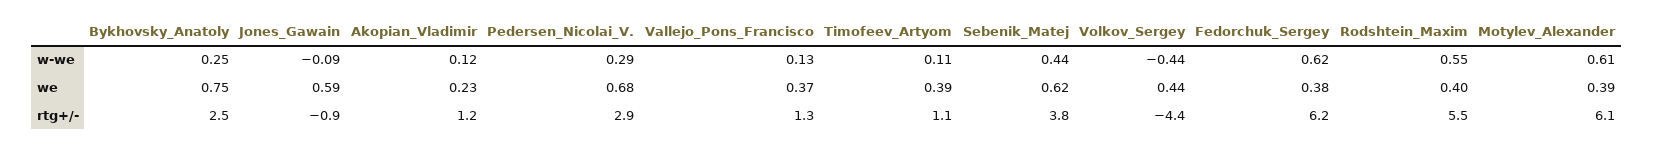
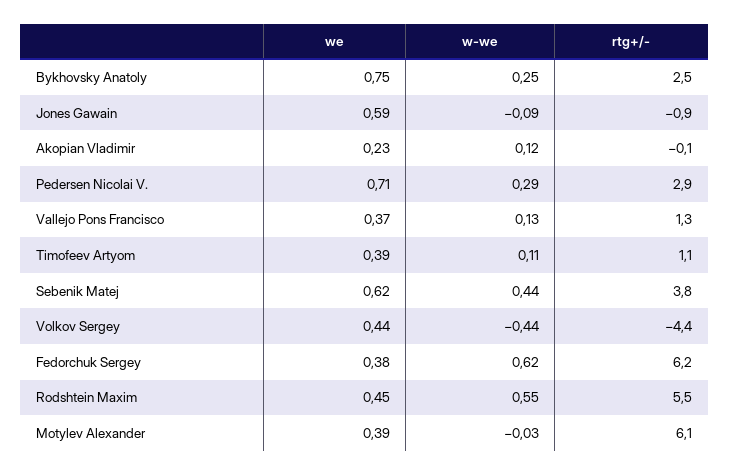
Motylev_Alexander, w-we: 0.61 -> -0.03
Pedersen_Nicolai_V., we: 0.68 -> 0.71
Rodshtein_Maxim, we: 0.4 -> 0.45
Akopian_Vladimir, rtg+/-: 1.2 -> -0.1

